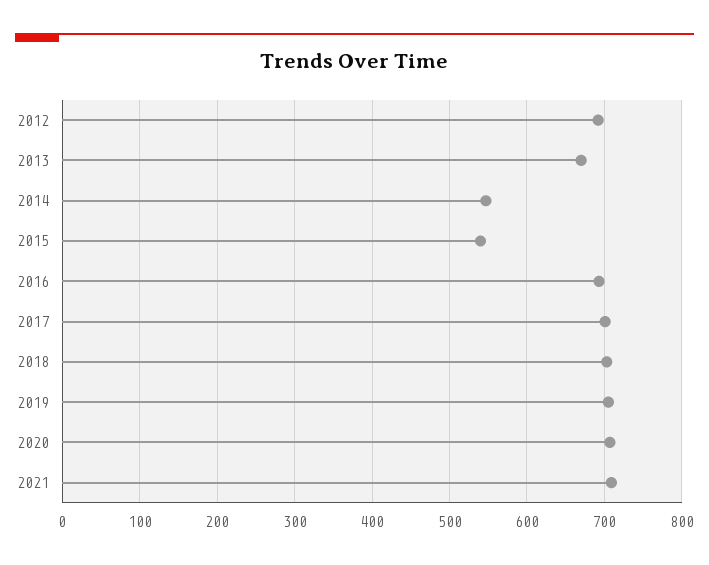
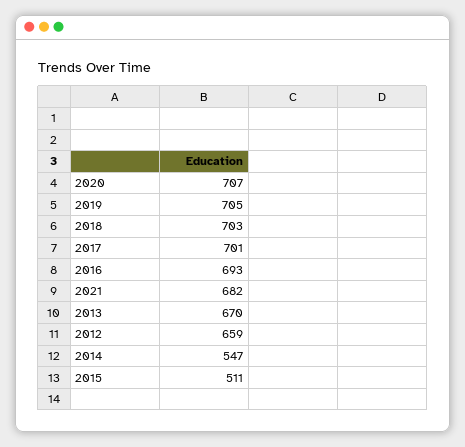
2012: 690 -> 659
2015: 540 -> 511
2021: 710 -> 682

